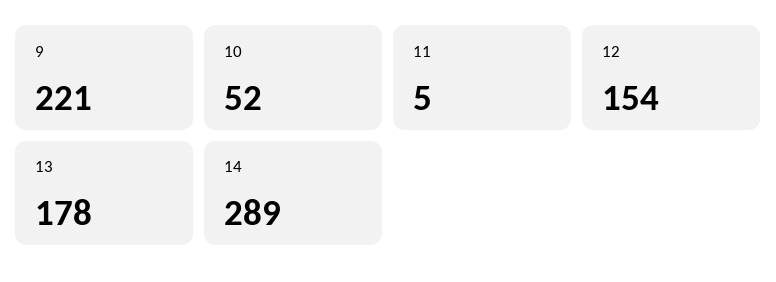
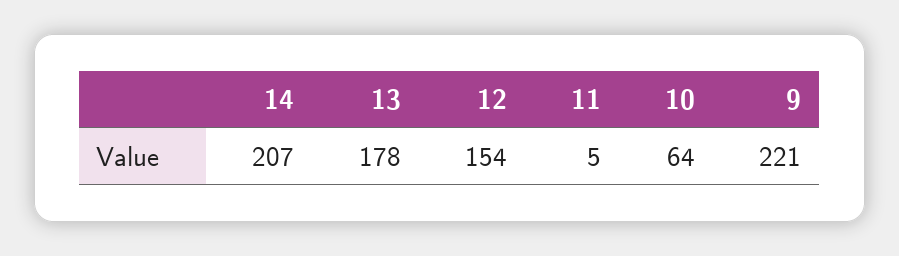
10: 52 -> 64
14: 289 -> 207

